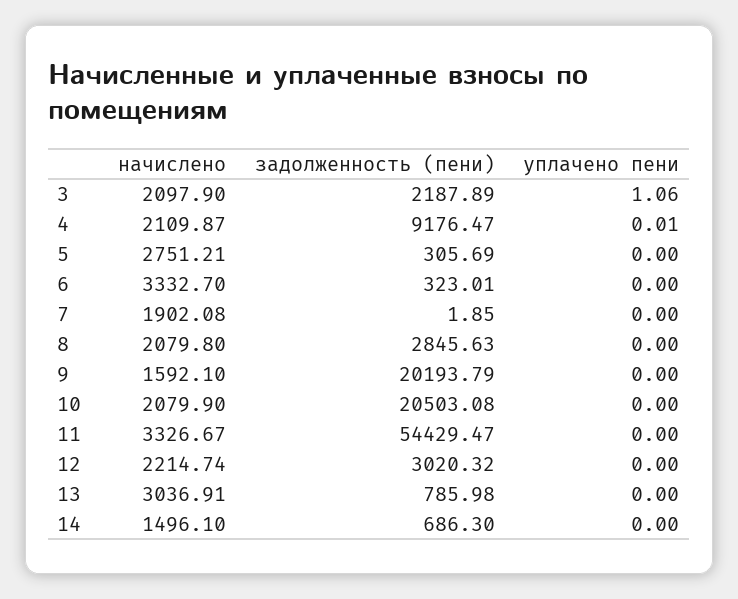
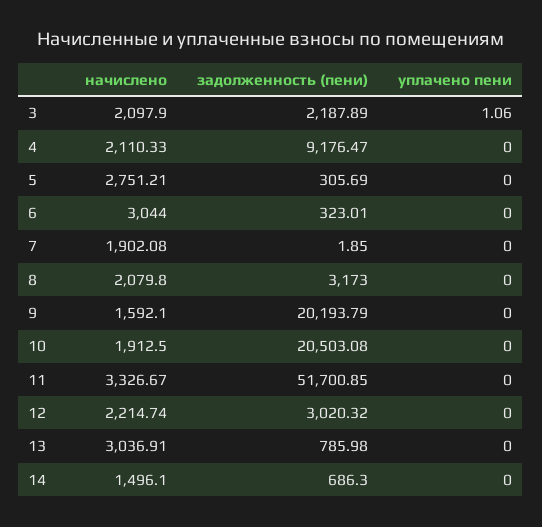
начислено, 4: 2109.87 -> 2110.33
уплачено пени, 4: 0.01 -> 0
начислено, 6: 3332.7 -> 3044
задолженность (пени), 8: 2845.63 -> 3173
начислено, 10: 2079.9 -> 1912.5
задолженность (пени), 11: 54429.47 -> 51700.85

